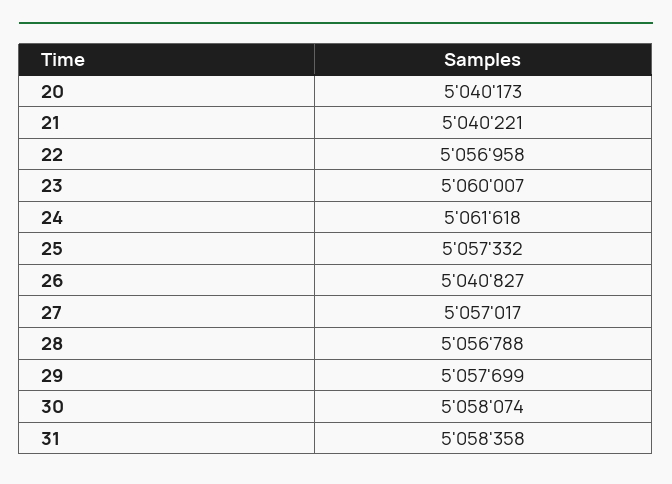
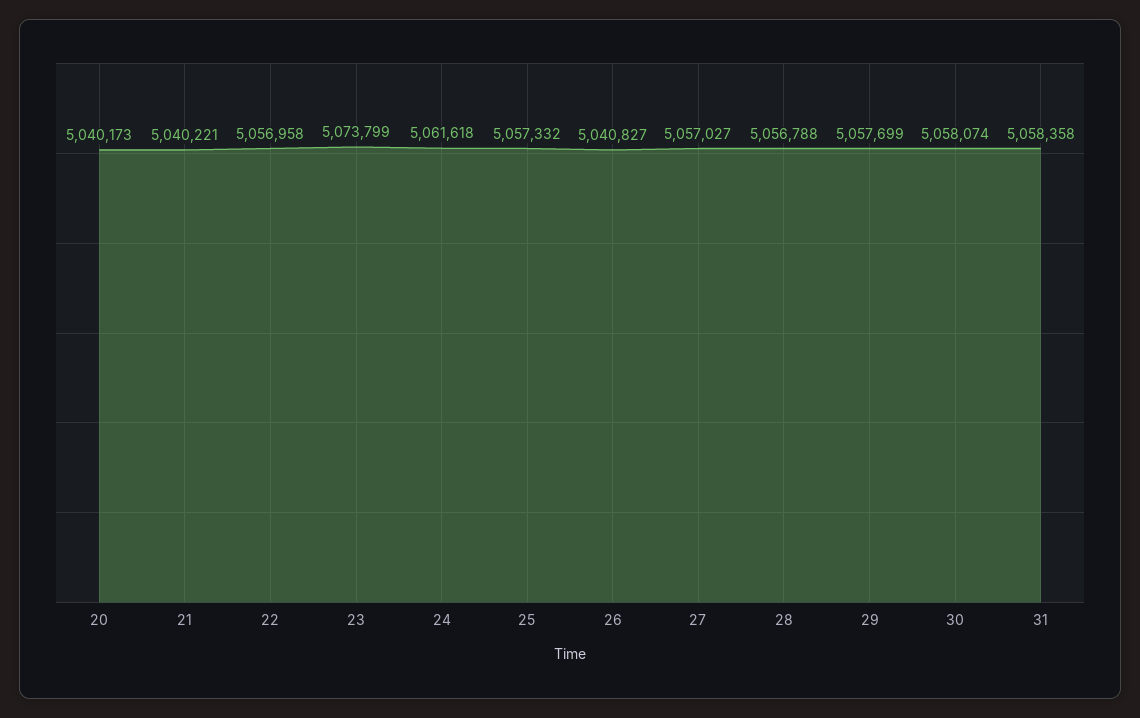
23: 5060007 -> 5073799
27: 5057017 -> 5057027

